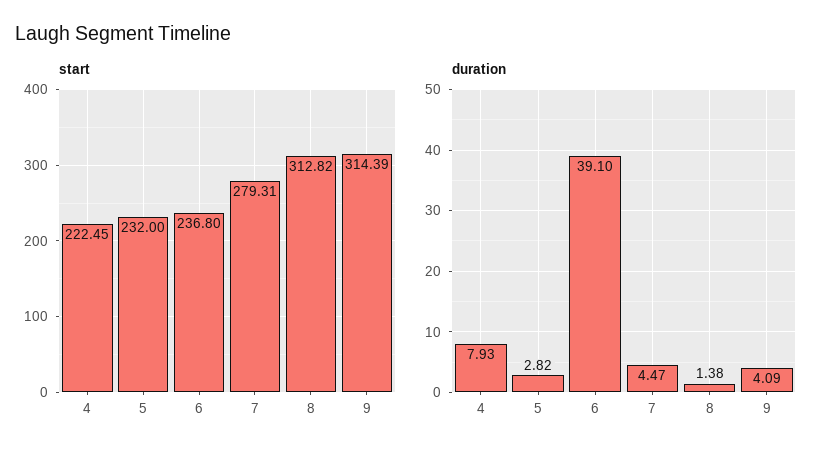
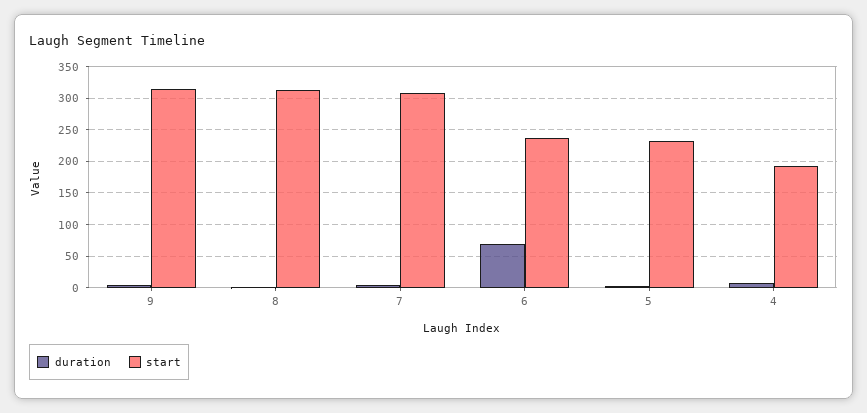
start, 4: 222.45 -> 190
start, 7: 279.31 -> 310
duration, 6: 39.1 -> 70

